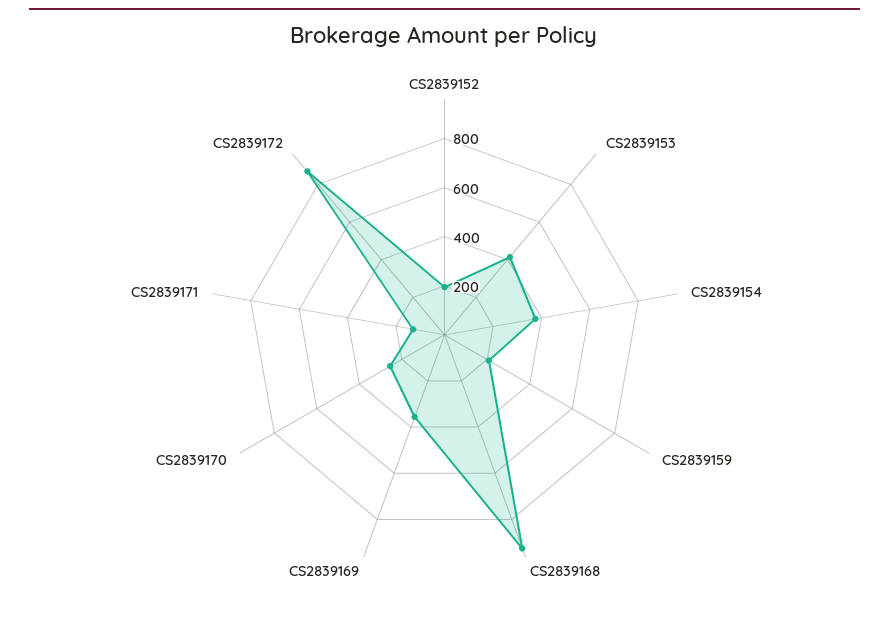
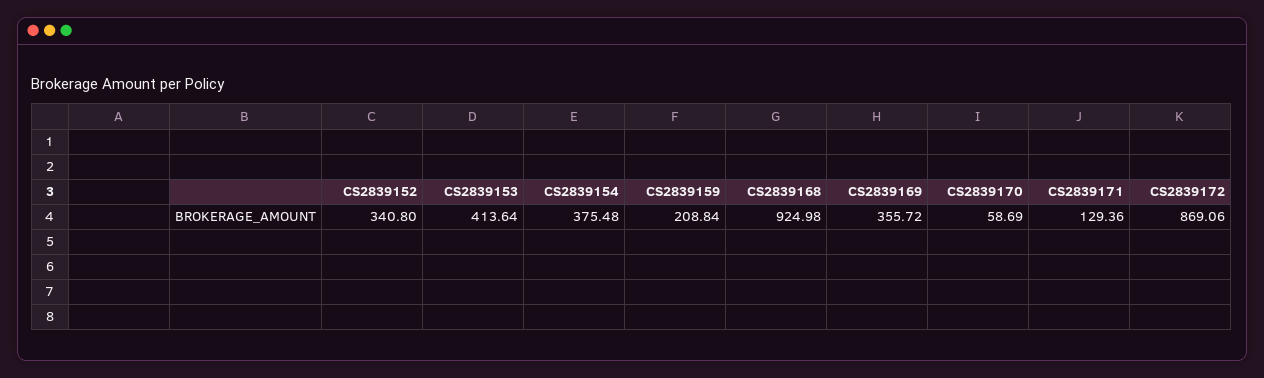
CS2839152: 200 -> 340.8
CS2839170: 250 -> 58.69

